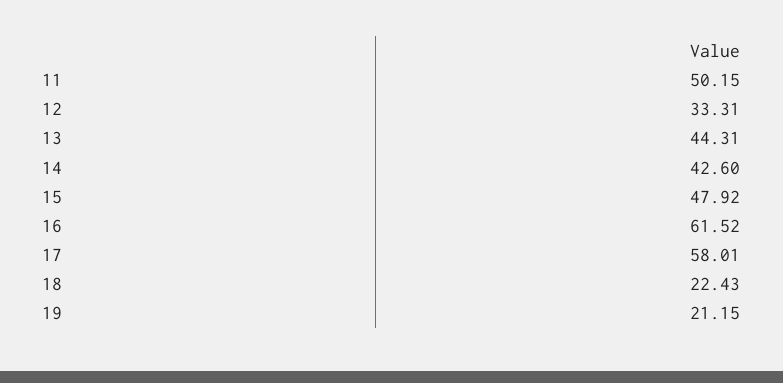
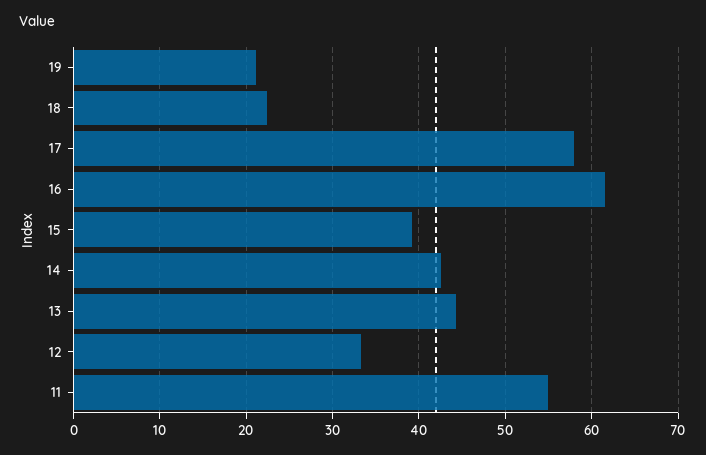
11: 50.15 -> 55
15: 47.92 -> 39

